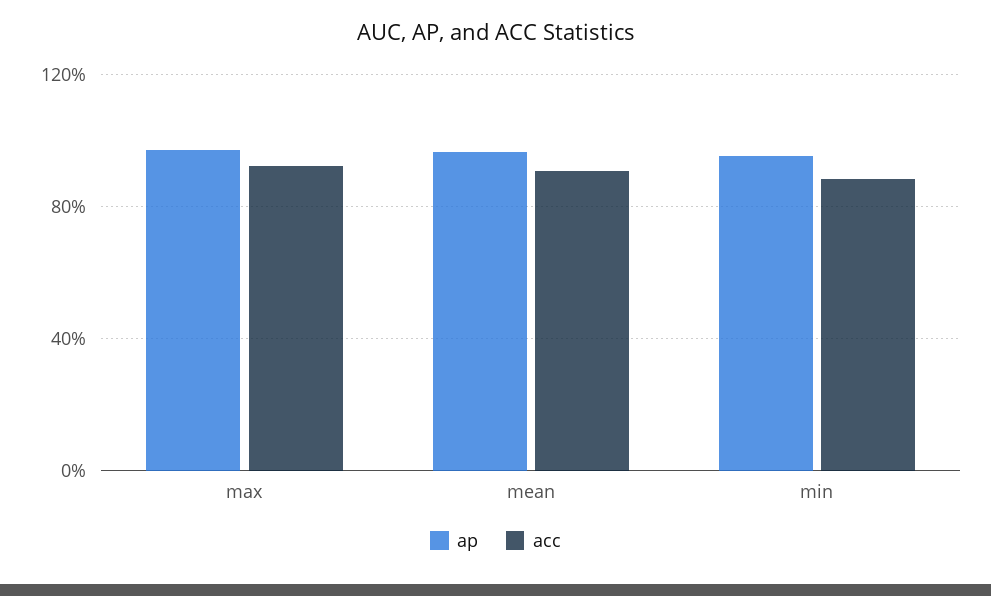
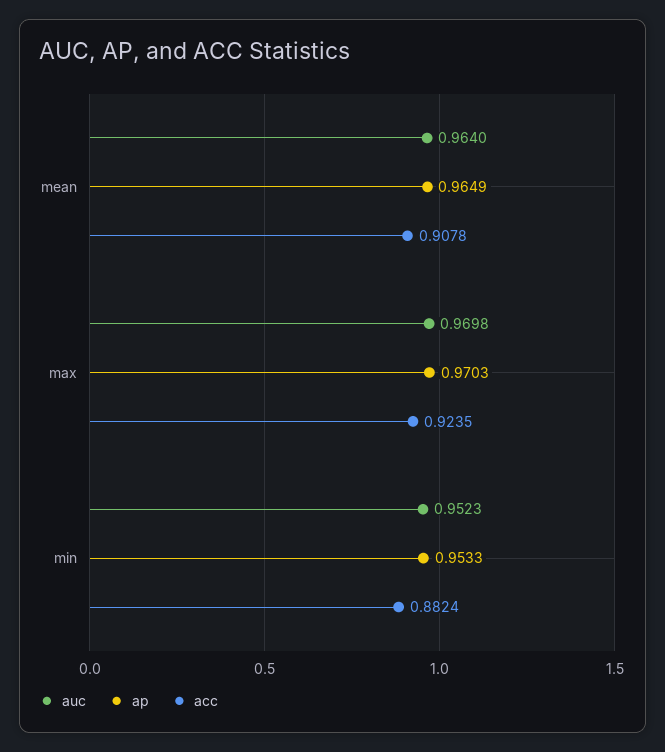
auc, mean: none -> 0.964
auc, max: none -> 0.9698
auc, min: none -> 0.9523

